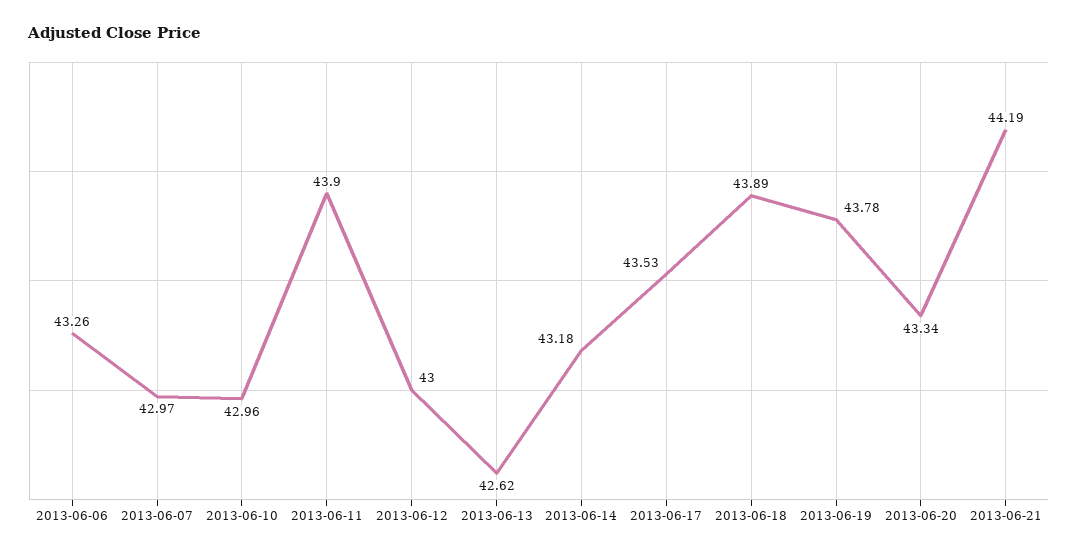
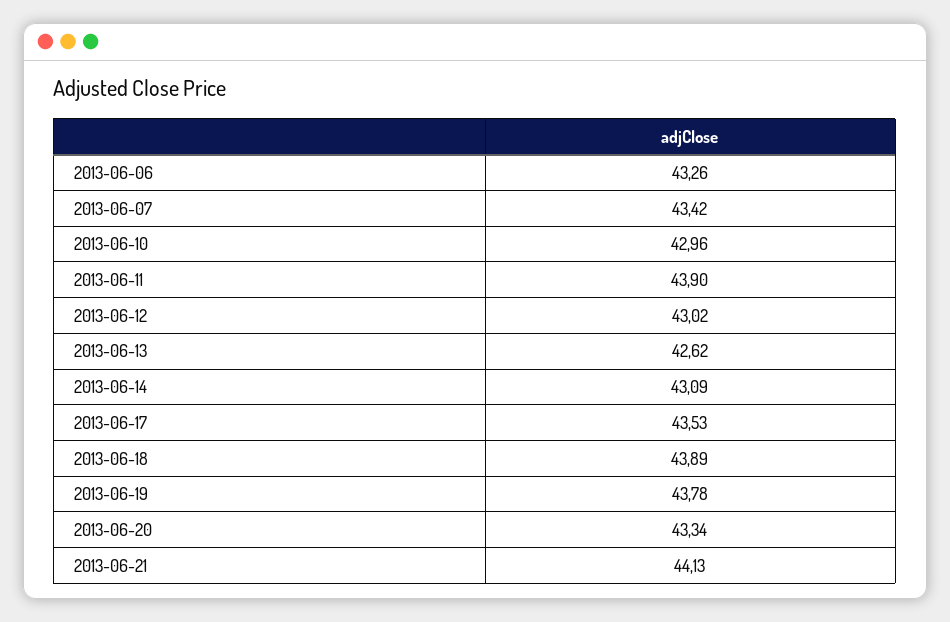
2013-06-07: 42.97 -> 43.42
2013-06-12: 43 -> 43.02
2013-06-14: 43.18 -> 43.09
2013-06-21: 44.19 -> 44.13

